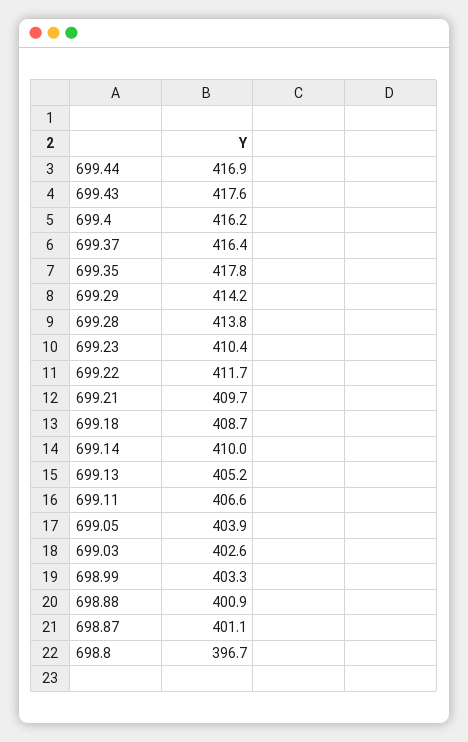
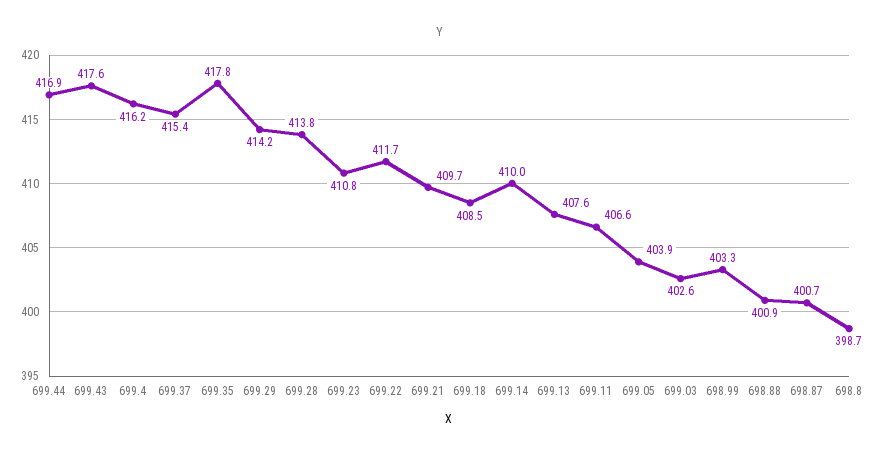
699.37: 416.4 -> 415.4
699.23: 410.4 -> 410.8
699.18: 408.7 -> 408.5
699.13: 405.2 -> 407.6
698.87: 401.1 -> 400.7
698.8: 396.7 -> 398.7

